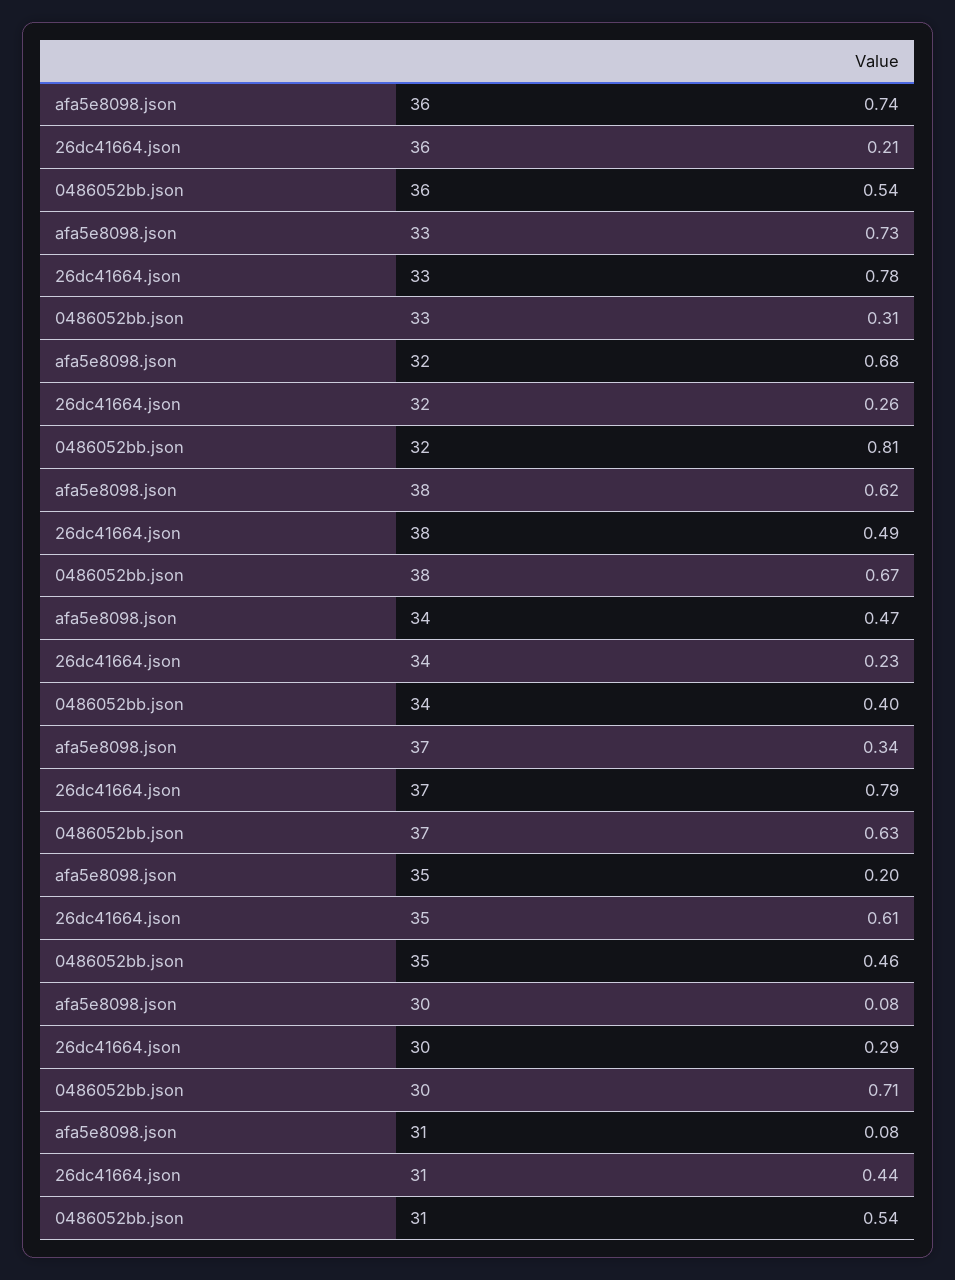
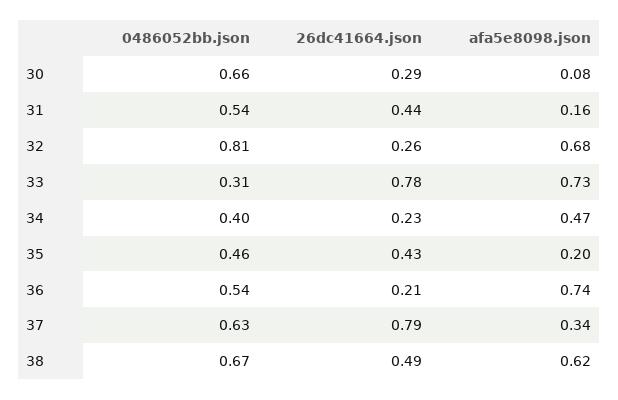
26dc41664.json, 35: 0.61 -> 0.43
0486052bb.json, 30: 0.71 -> 0.66
afa5e8098.json, 31: 0.08 -> 0.16

